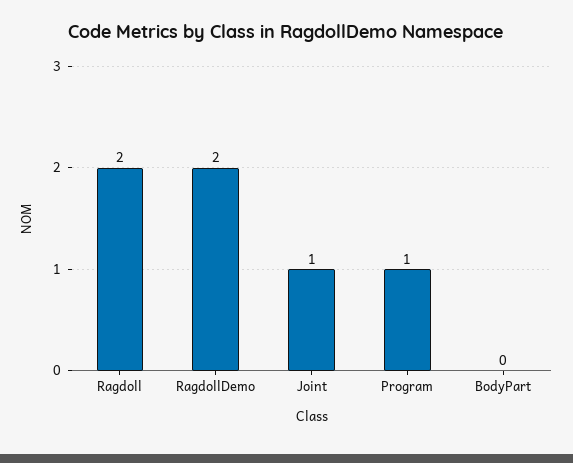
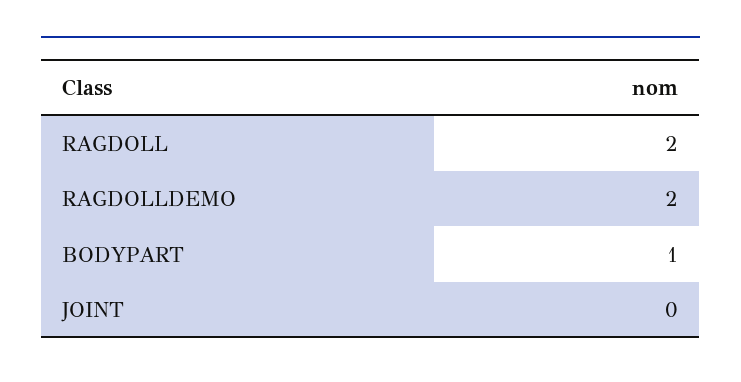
Joint: 1 -> 0
Program: 1 -> none
BodyPart: 0 -> 1

